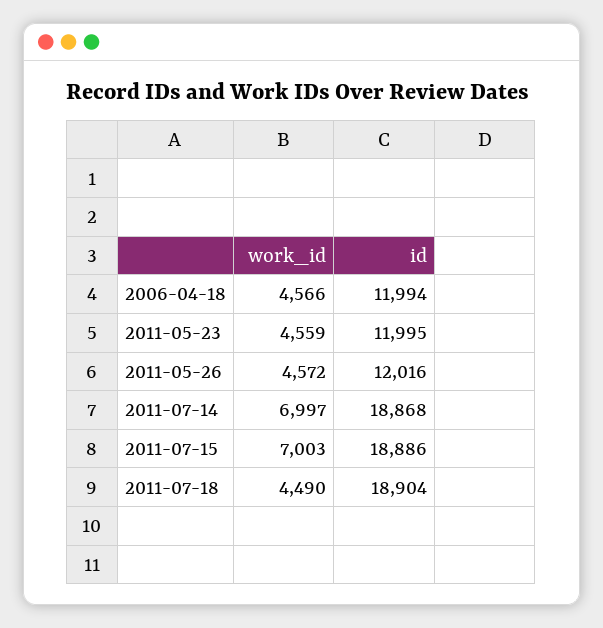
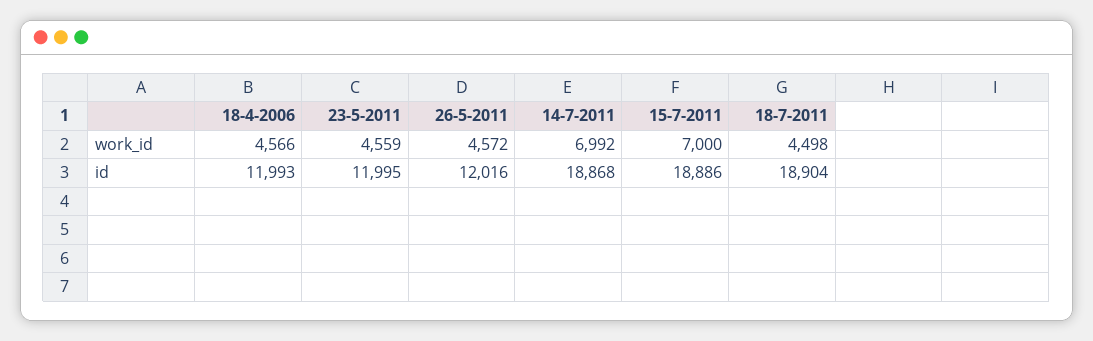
id, 2006-04-18: 11994 -> 11993
work_id, 2011-07-14: 6997 -> 6992
work_id, 2011-07-15: 7003 -> 7000
work_id, 2011-07-18: 4490 -> 4498

